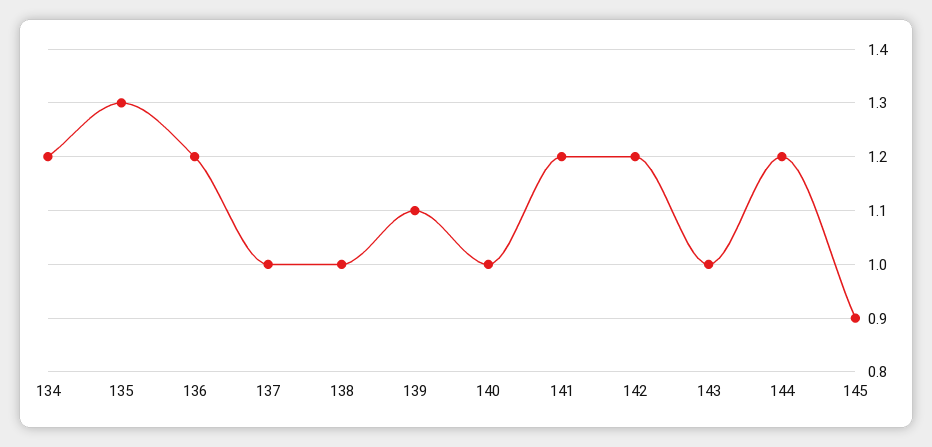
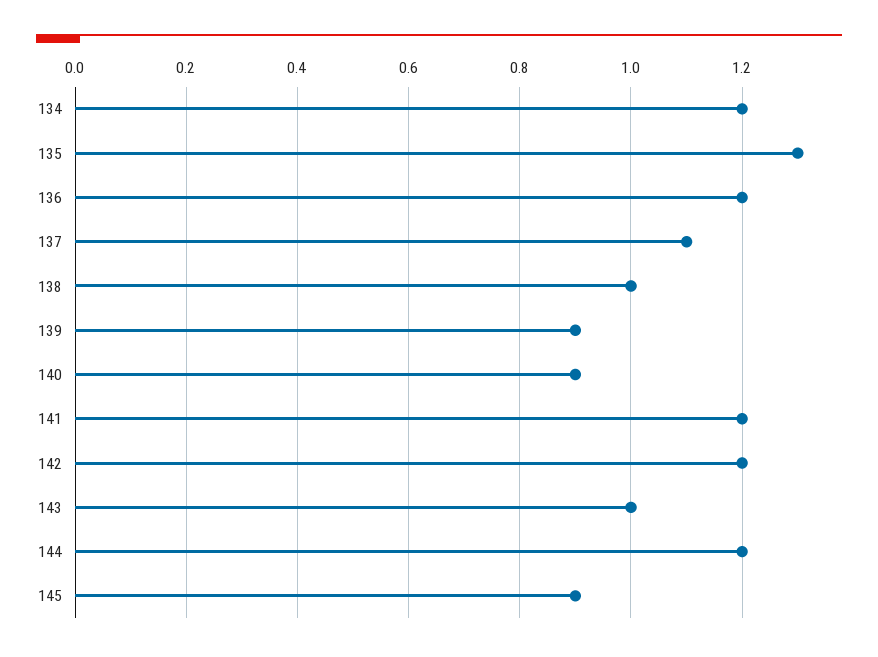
137: 1 -> 1.1
139: 1.1 -> 0.9
140: 1 -> 0.9

